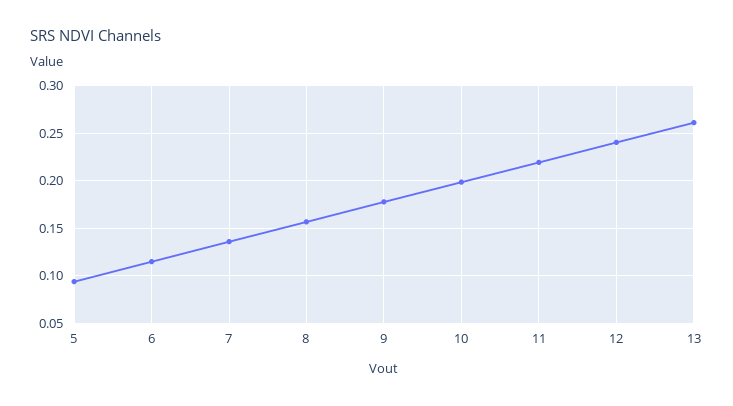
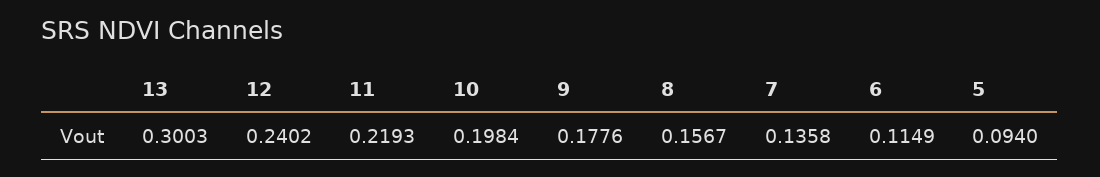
13: 0.26 -> 0.3003

